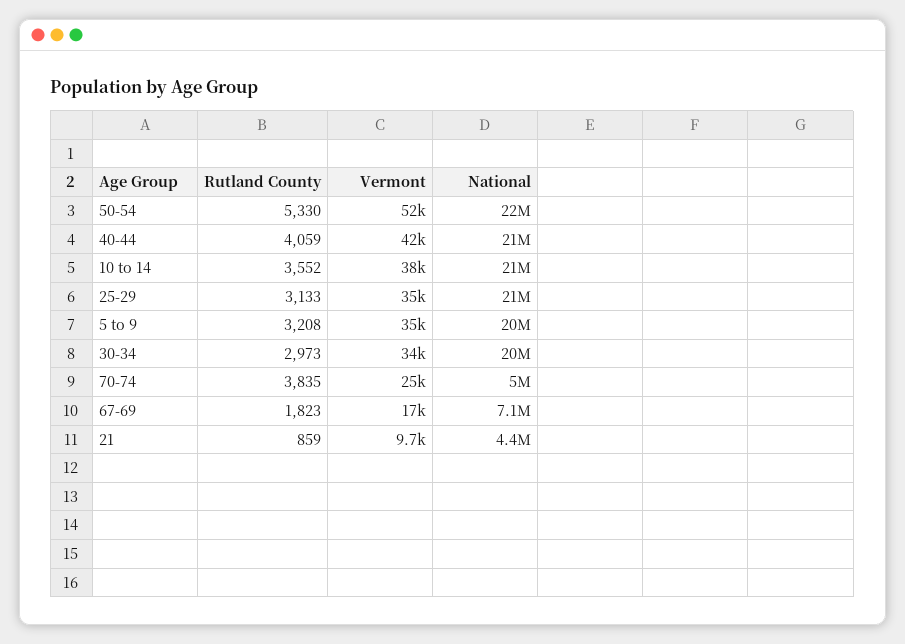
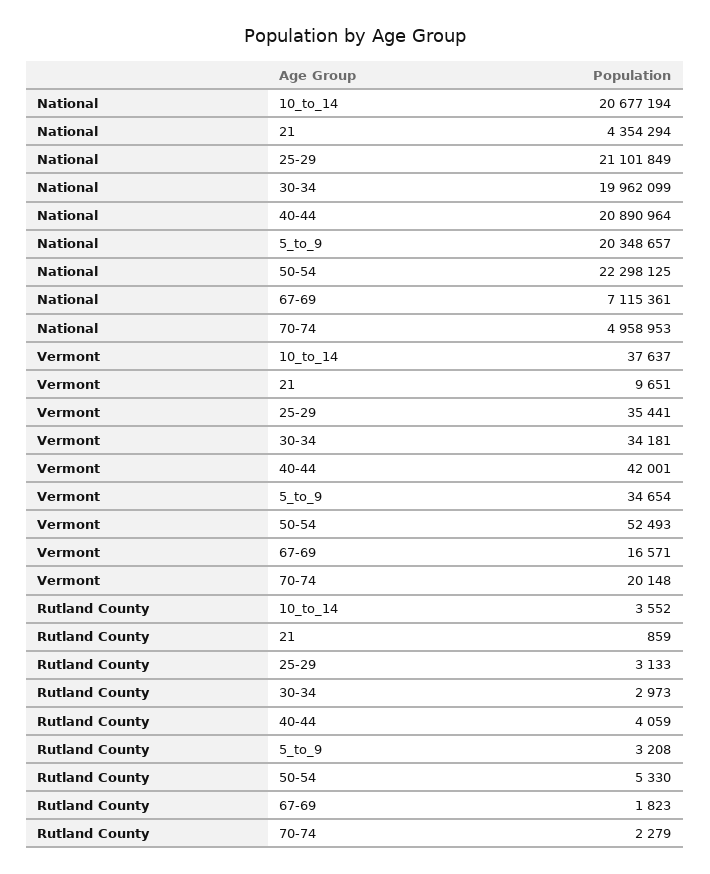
Rutland County, 70-74: 3835 -> 2279
Vermont, 70-74: 25000 -> 20148

